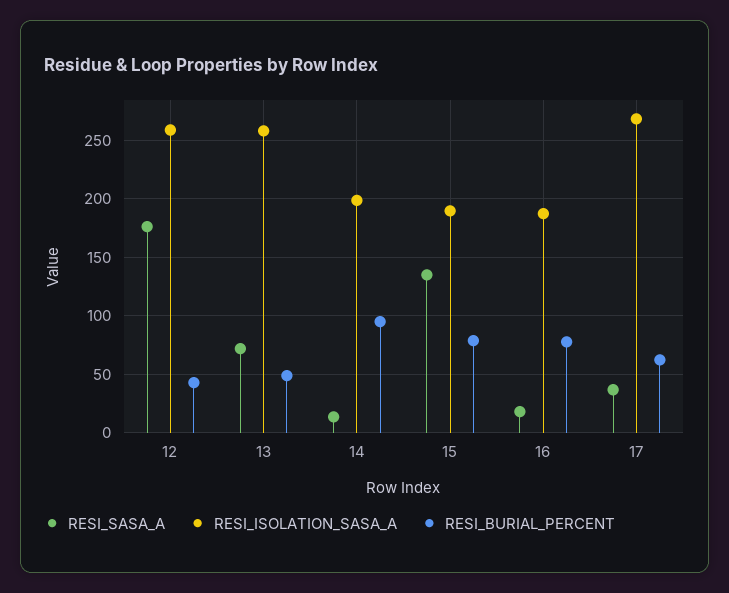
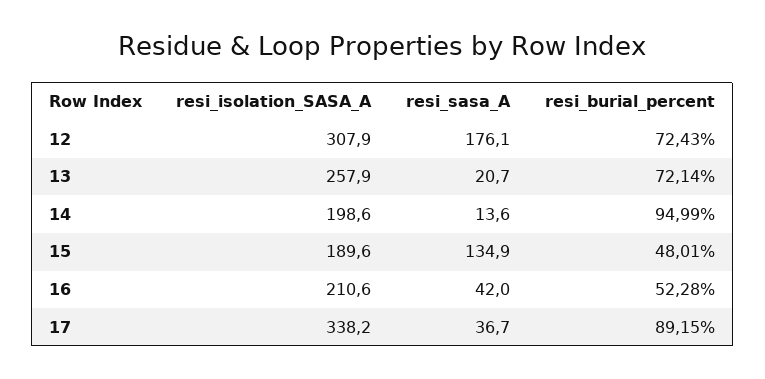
RESI_ISOLATION_SASA_A, 12: 260 -> 307.9
RESI_BURIAL_PERCENT, 12: 40 -> 72.43
RESI_SASA_A, 13: 70 -> 20.7
RESI_BURIAL_PERCENT, 13: 50 -> 72.14
RESI_BURIAL_PERCENT, 15: 80 -> 48.01
RESI_SASA_A, 16: 20 -> 42
RESI_ISOLATION_SASA_A, 16: 190 -> 210.6
RESI_BURIAL_PERCENT, 16: 80 -> 52.28
RESI_ISOLATION_SASA_A, 17: 270 -> 338.2
RESI_BURIAL_PERCENT, 17: 60 -> 89.15

